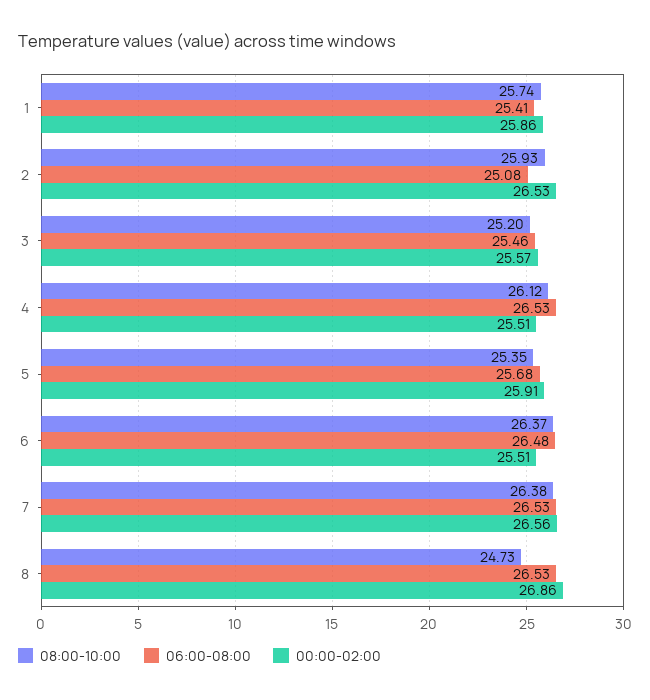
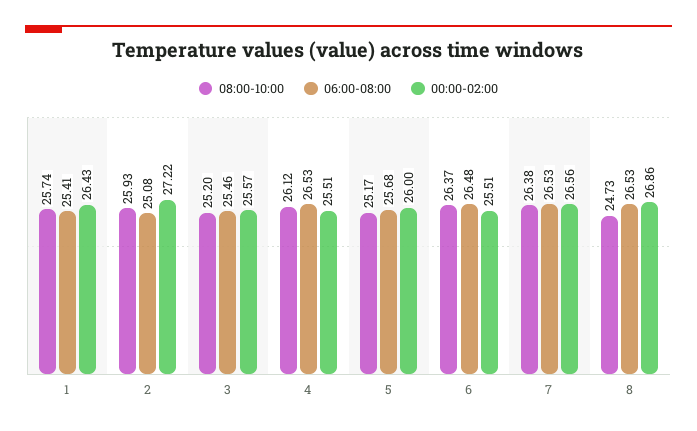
00:00-02:00, 1: 25.86 -> 26.43
00:00-02:00, 2: 26.53 -> 27.22
08:00-10:00, 5: 25.35 -> 25.17
00:00-02:00, 5: 25.91 -> 26

